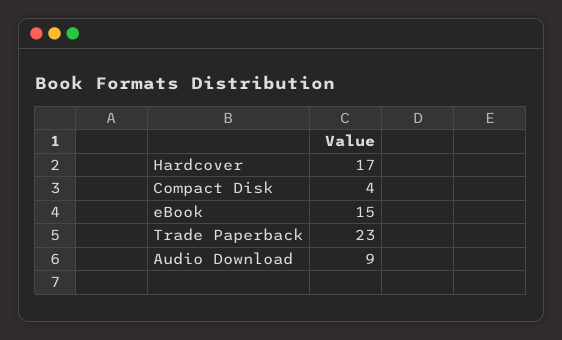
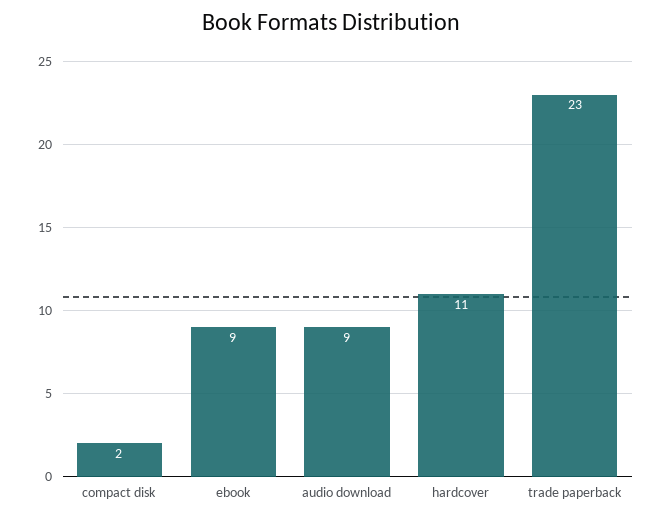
Hardcover: 17 -> 11
Compact Disk: 4 -> 2
eBook: 15 -> 9

